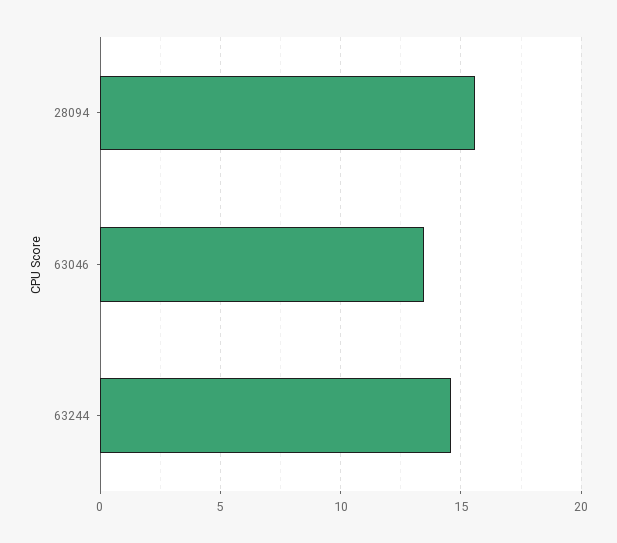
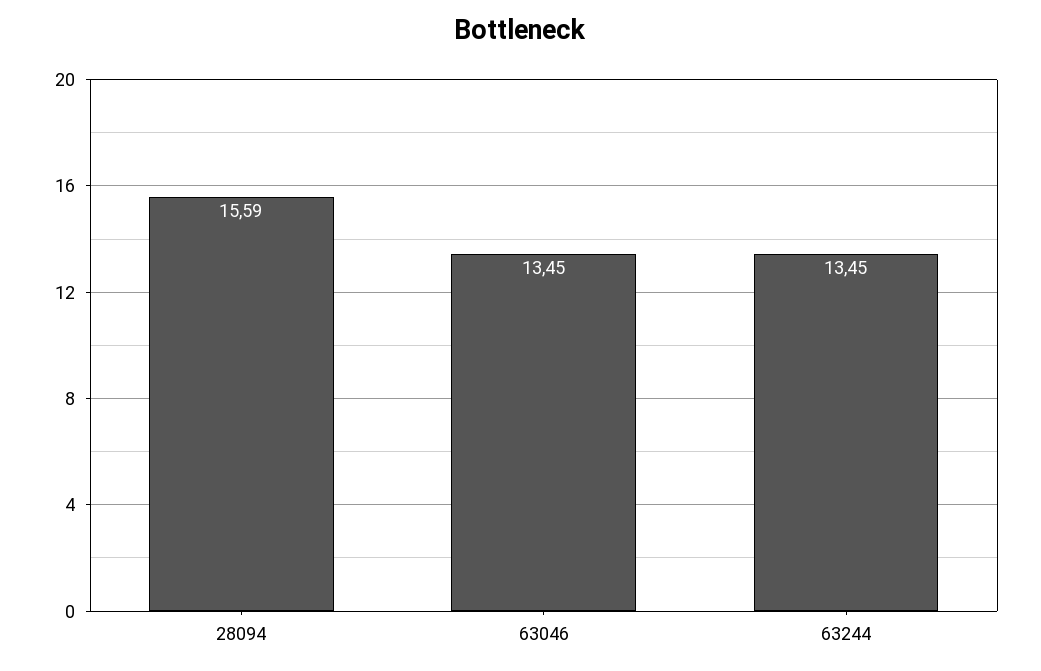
63244: 14.5 -> 13.45

